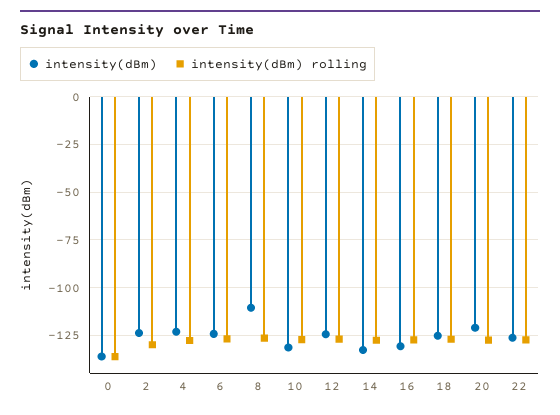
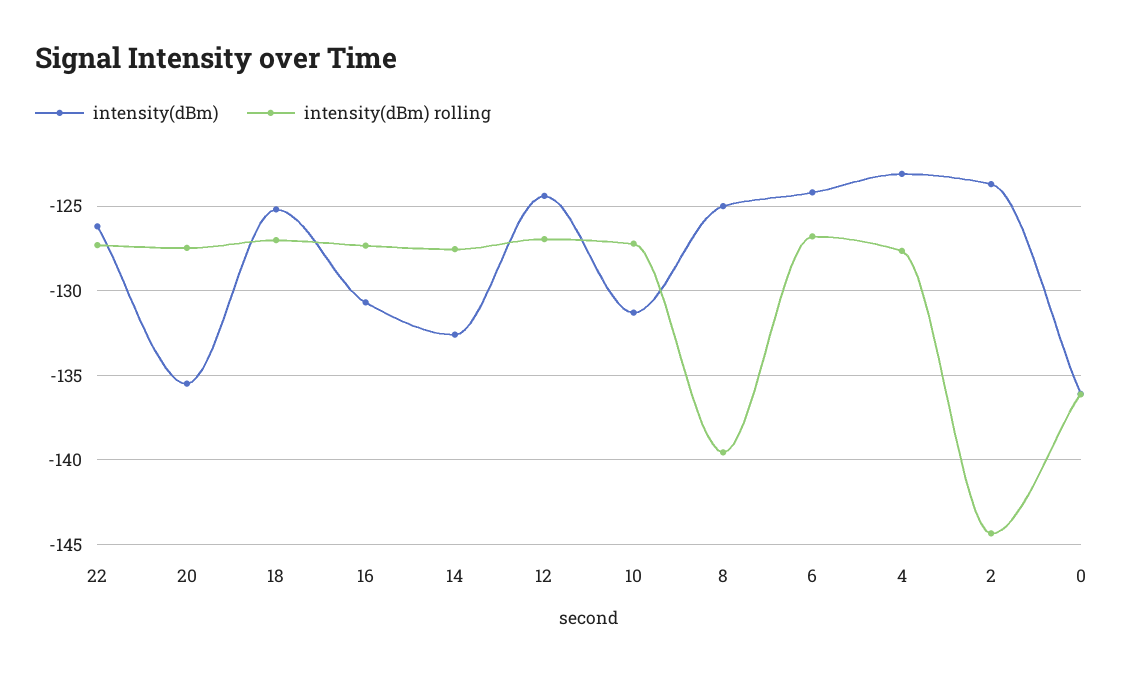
intensity(dBm) rolling, 2: -130 -> -144.5
intensity(dBm), 8: -110 -> -125
intensity(dBm) rolling, 8: -125 -> -139.5
intensity(dBm), 20: -120 -> -135.5

